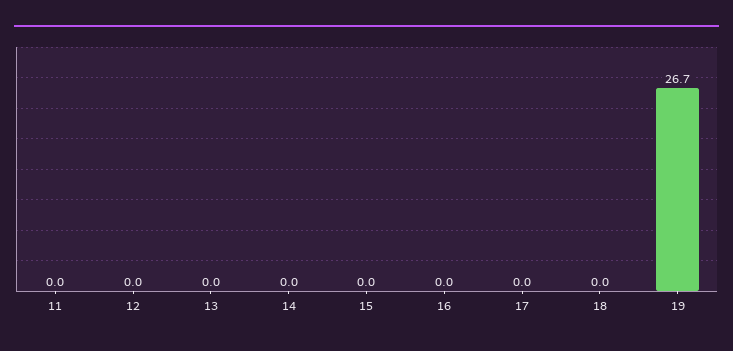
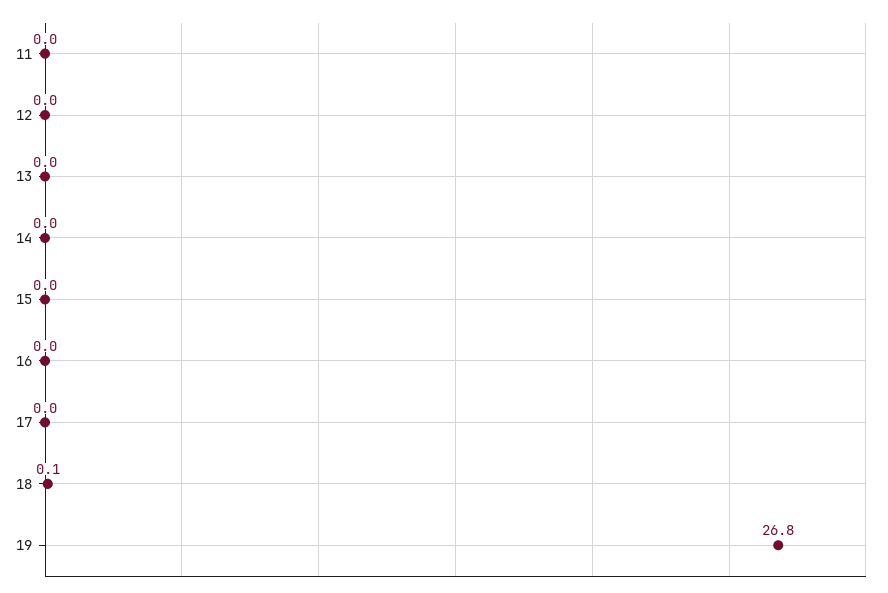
18: 0 -> 0.1
19: 26.7 -> 26.8

